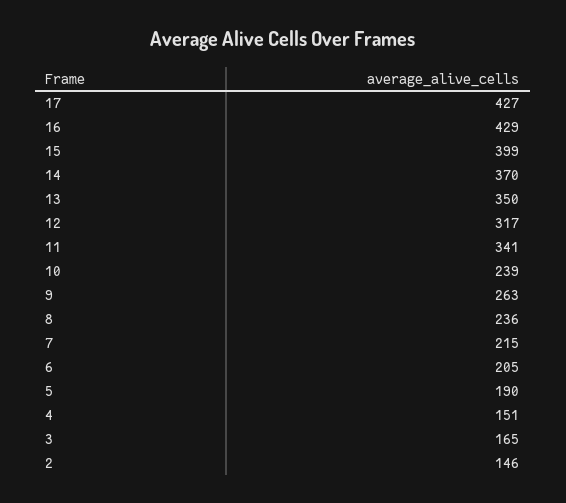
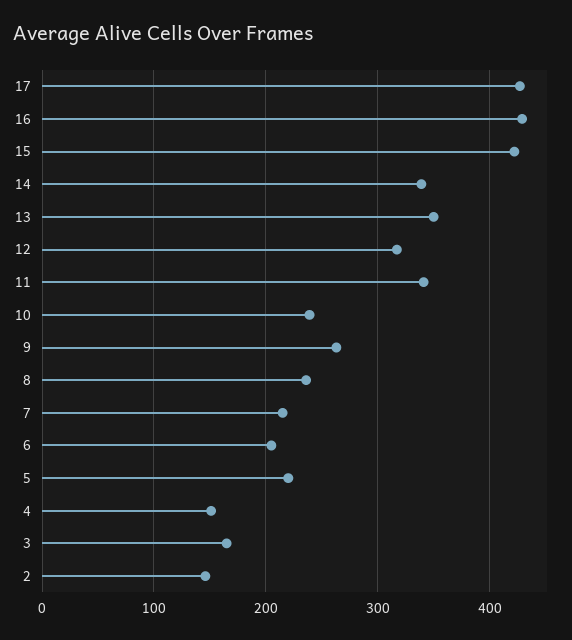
15: 399 -> 420
14: 370 -> 340
5: 190 -> 220

